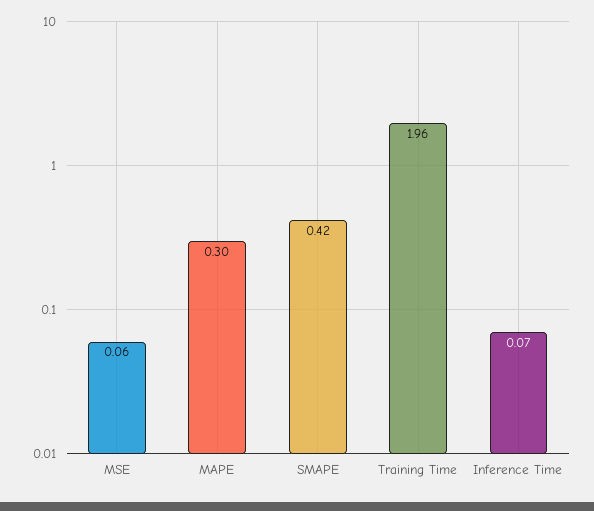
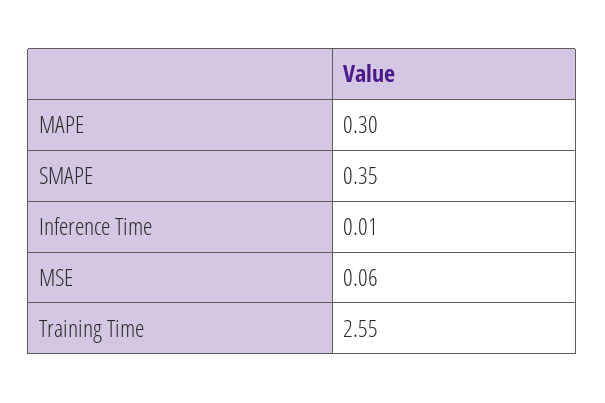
SMAPE: 0.42 -> 0.35
Training Time: 1.96 -> 2.55
Inference Time: 0.07 -> 0.01

